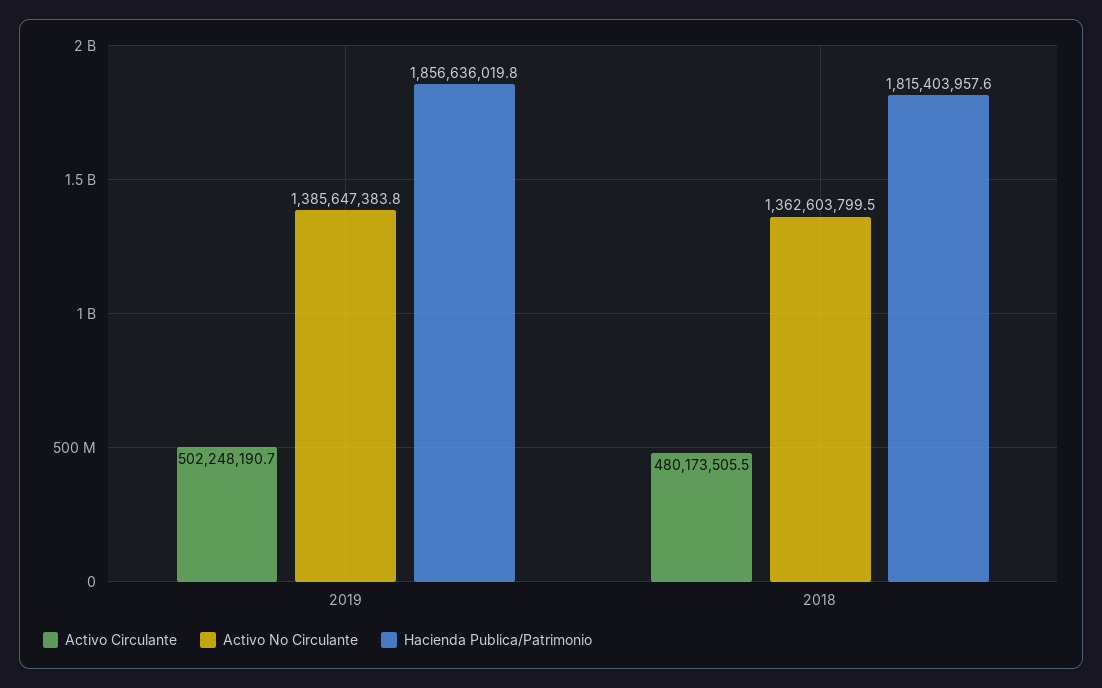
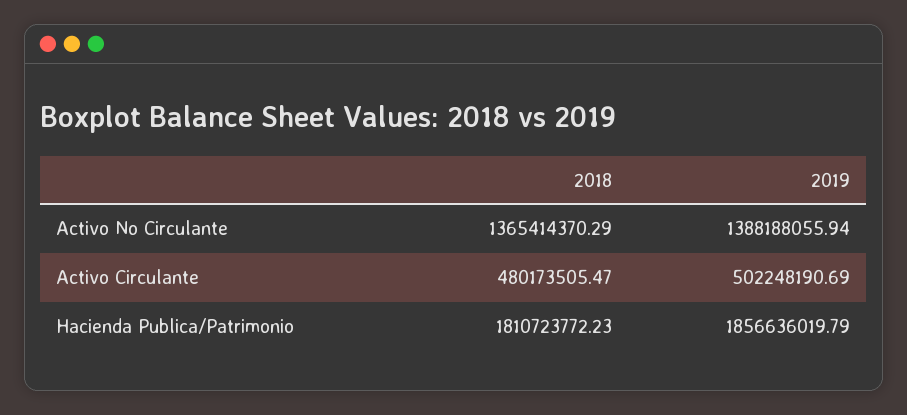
Activo No Circulante, 2019: 1385647383.8 -> 1388188055.94
Activo No Circulante, 2018: 1362603799.5 -> 1365414370.29
Hacienda Publica/Patrimonio, 2018: 1815403957.6 -> 1810723772.23

